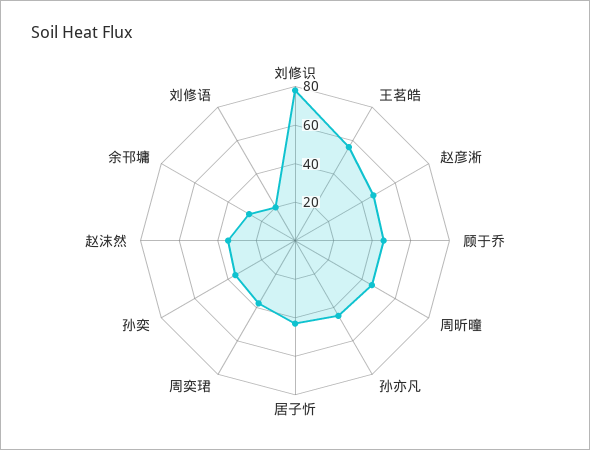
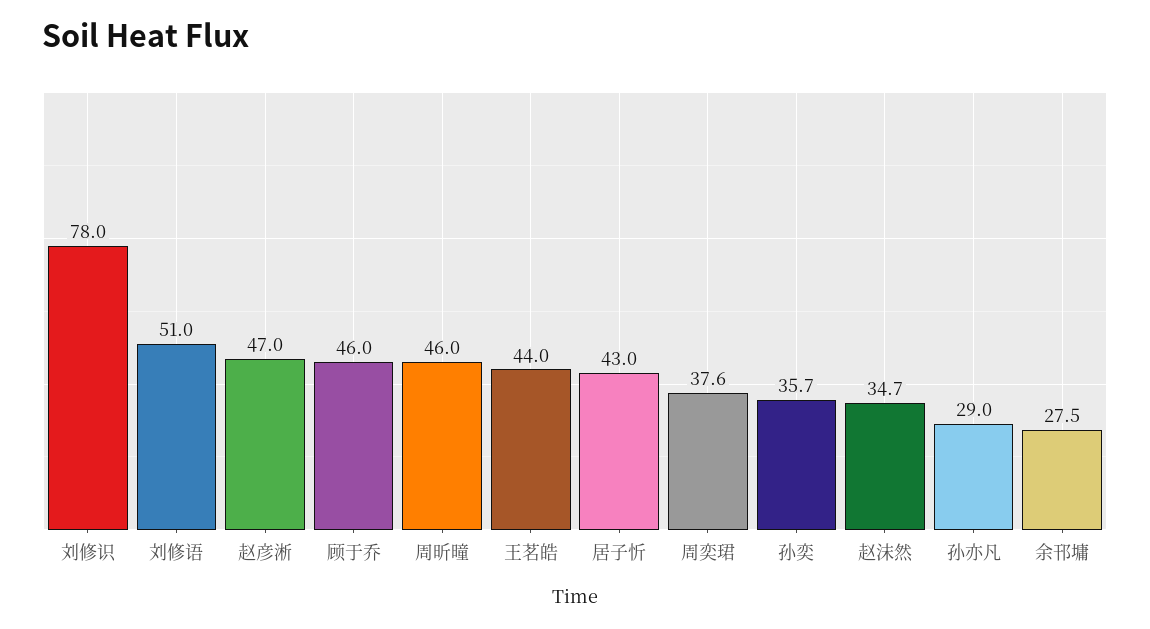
王茗皓: 55 -> 44
孙亦凡: 45 -> 29
刘修语: 20 -> 51

